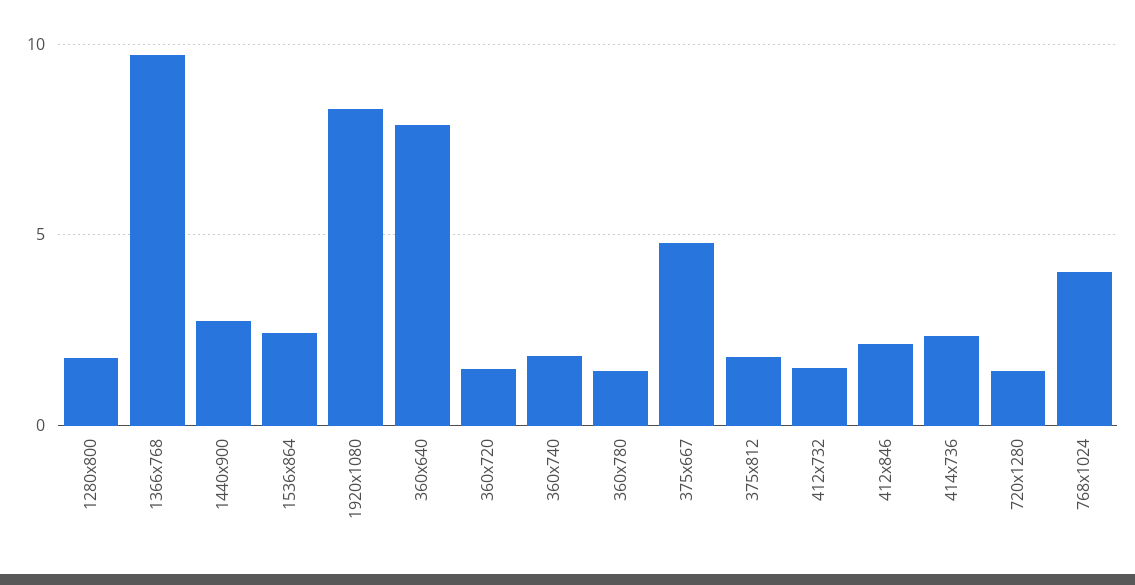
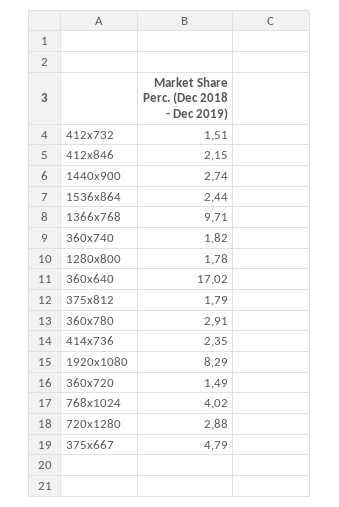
360x640: 8 -> 17.02
360x780: 1.5 -> 2.91
720x1280: 1.5 -> 2.88

